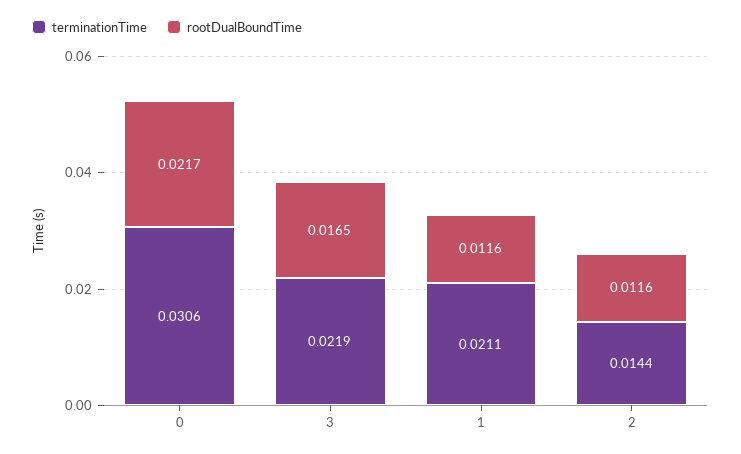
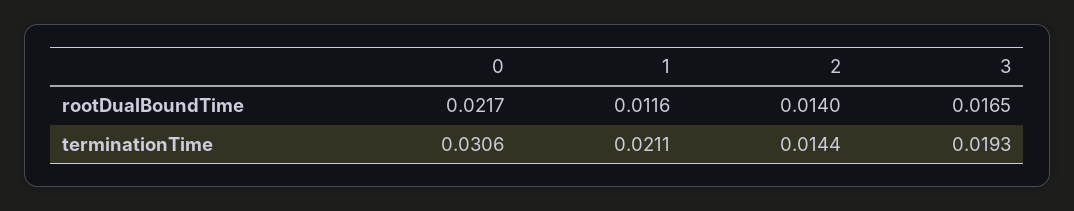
terminationTime, 3: 0.0219 -> 0.0193
rootDualBoundTime, 2: 0.0116 -> 0.014

